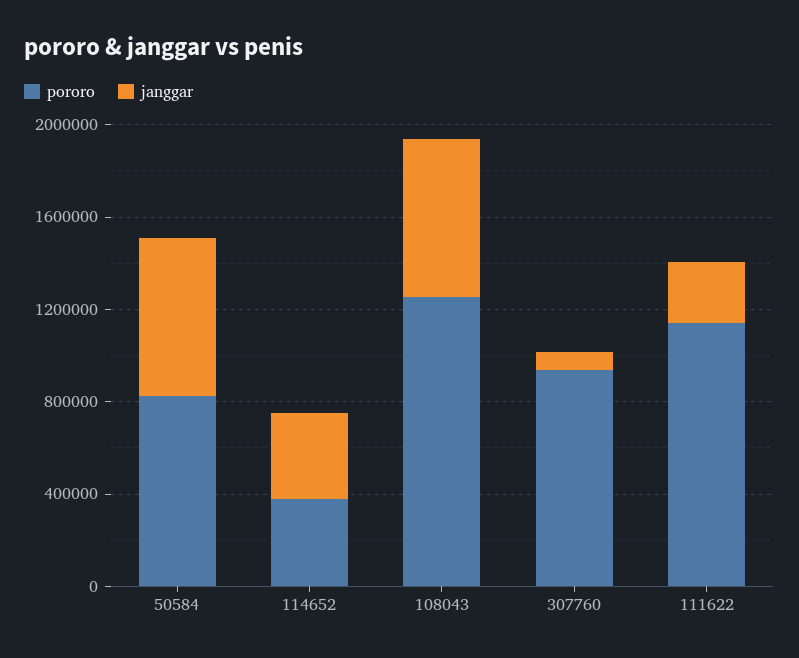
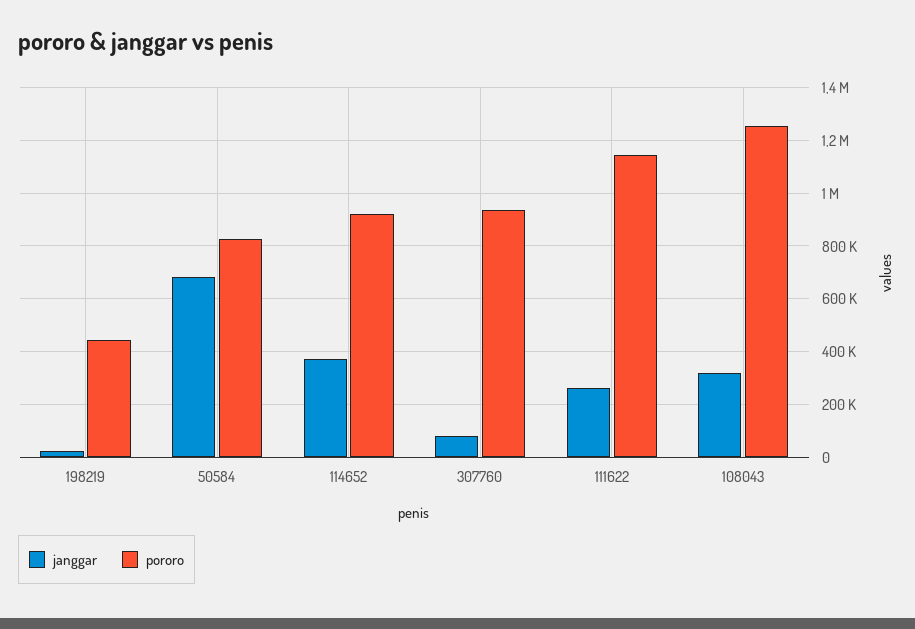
pororo, 114652: 400000 -> 925000
janggar, 108043: 700000 -> 325000
janggar, 198219: none -> 25000
pororo, 198219: none -> 450000

